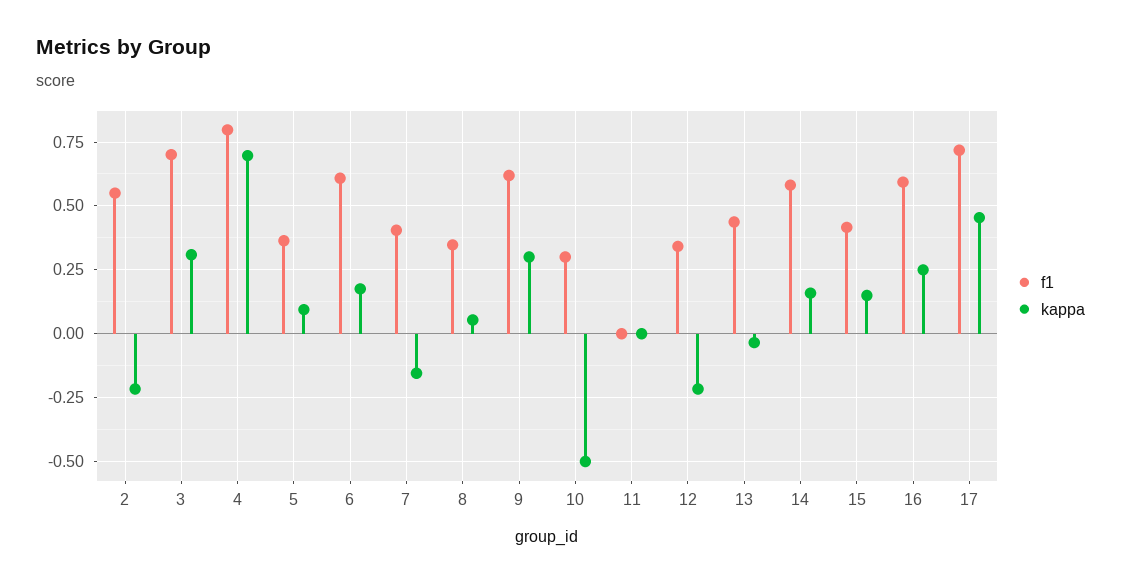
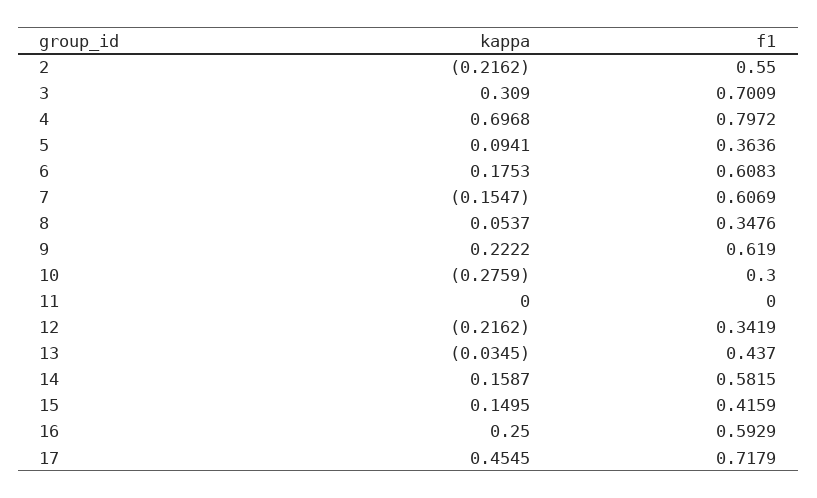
f1, 7: 0.4 -> 0.6069
kappa, 9: 0.3 -> 0.2222
kappa, 10: -0.5 -> -0.2759

